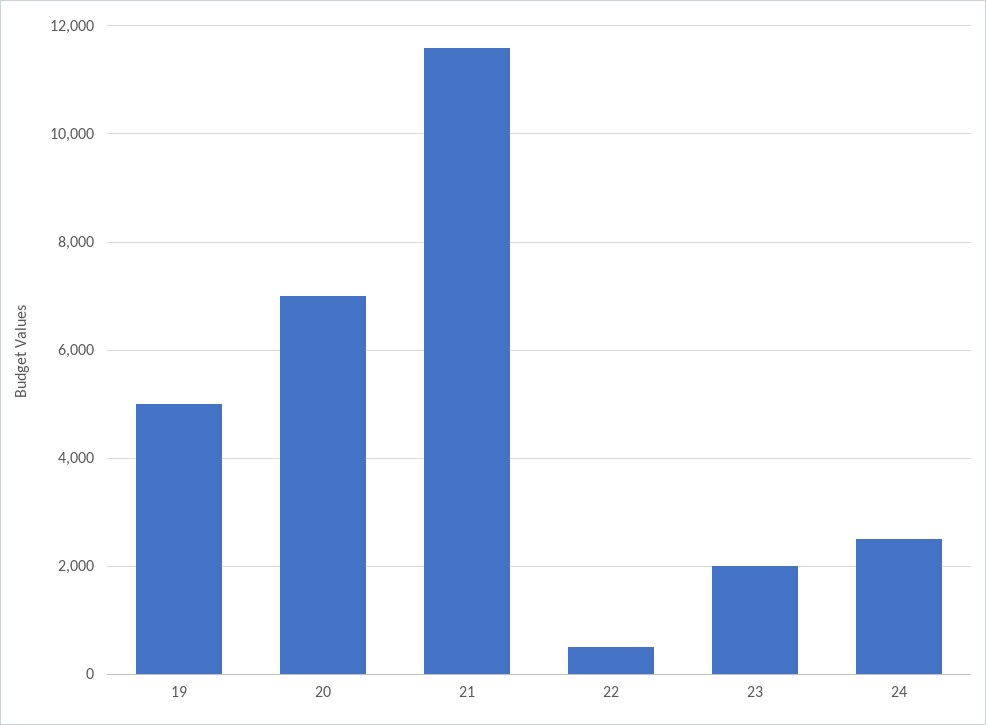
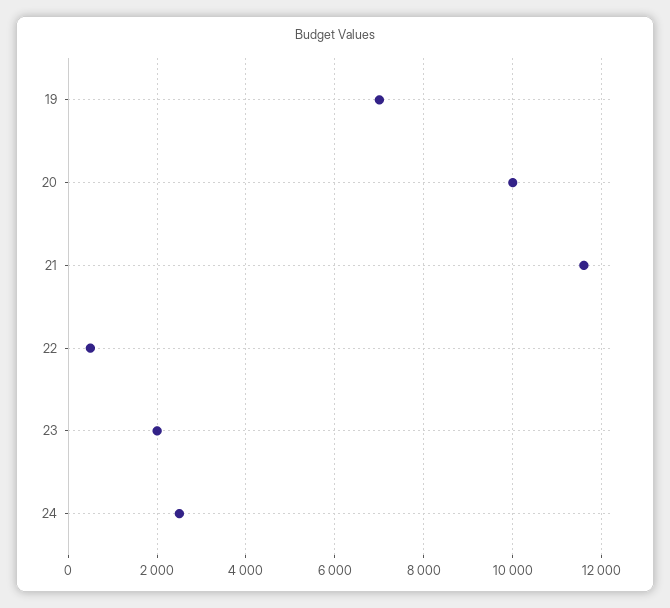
19: 5000 -> 7000
20: 7000 -> 10000

